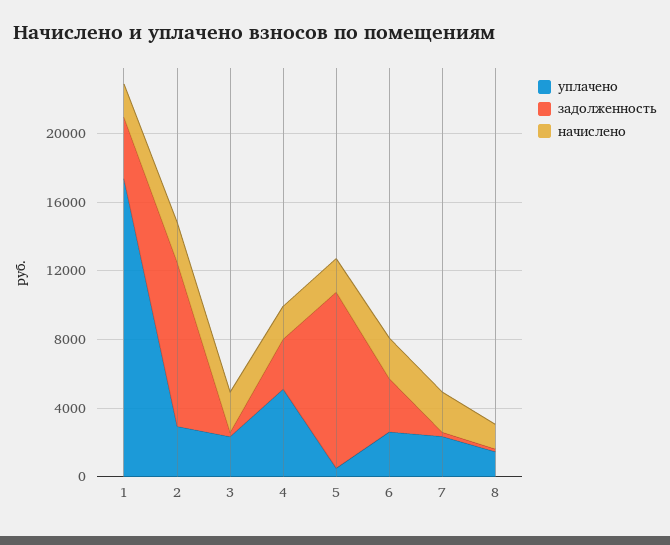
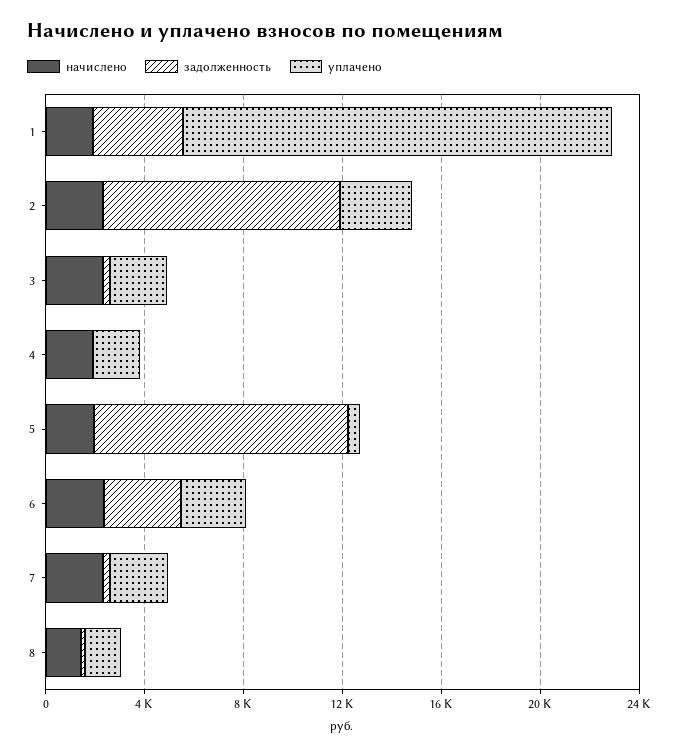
уплачено, 4: 5000 -> 2000
задолженность, 4: 3000 -> 0

